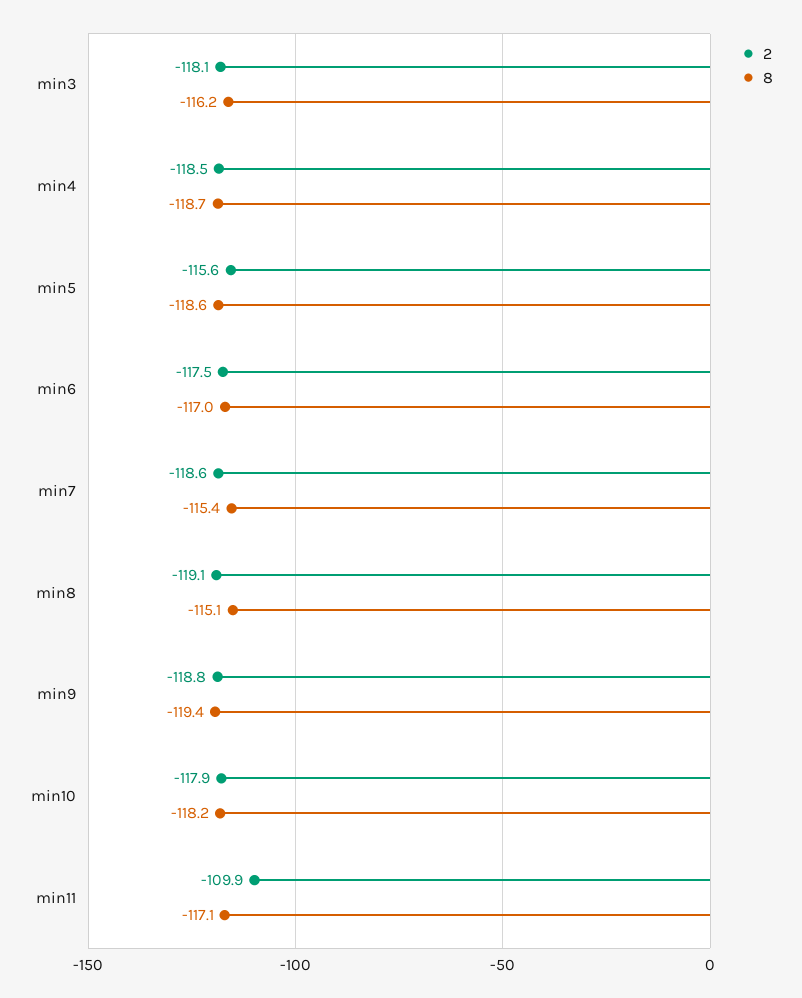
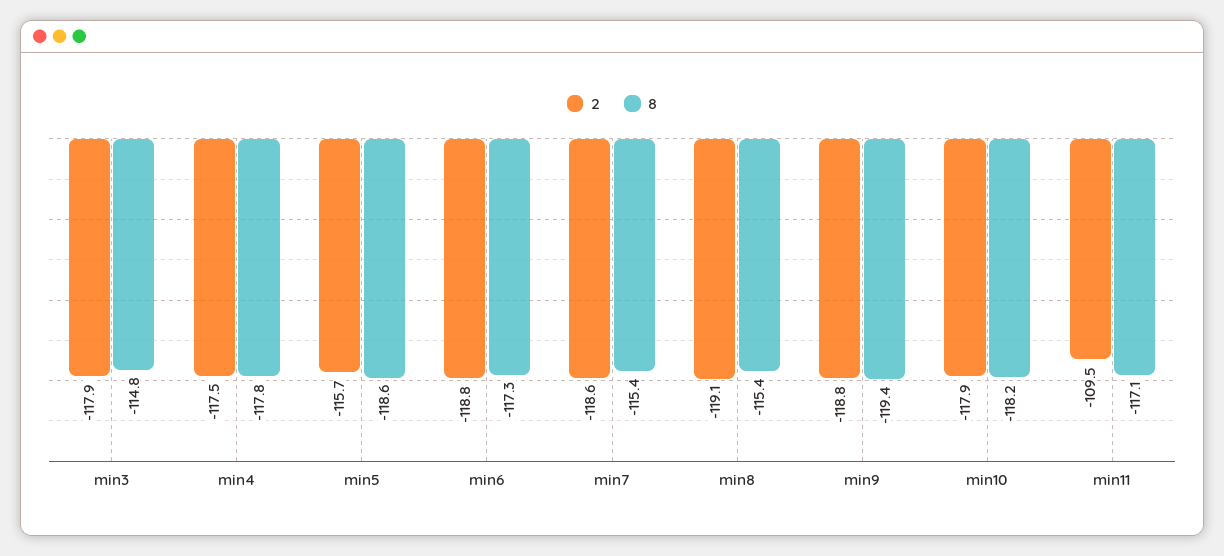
2, min3: -118.1 -> -117.9
8, min3: -116.2 -> -114.8
2, min4: -118.5 -> -117.5
8, min4: -118.7 -> -117.8
2, min5: -115.6 -> -115.7
2, min6: -117.5 -> -118.8
8, min6: -117 -> -117.3
8, min8: -115.1 -> -115.4
2, min11: -109.9 -> -109.5

